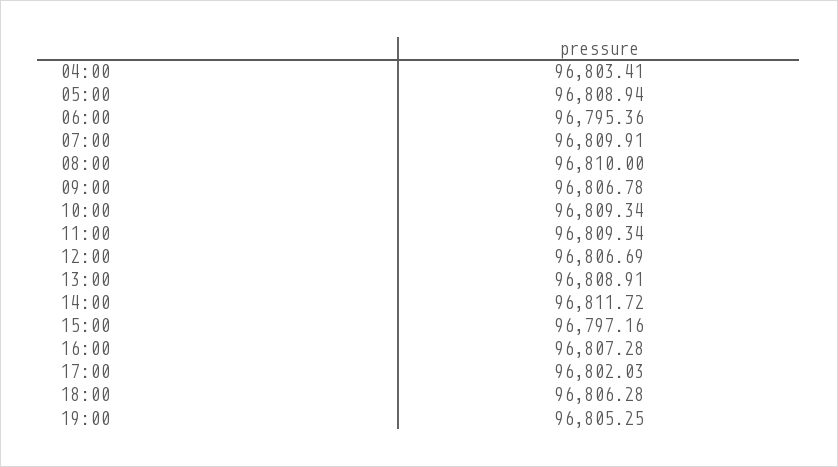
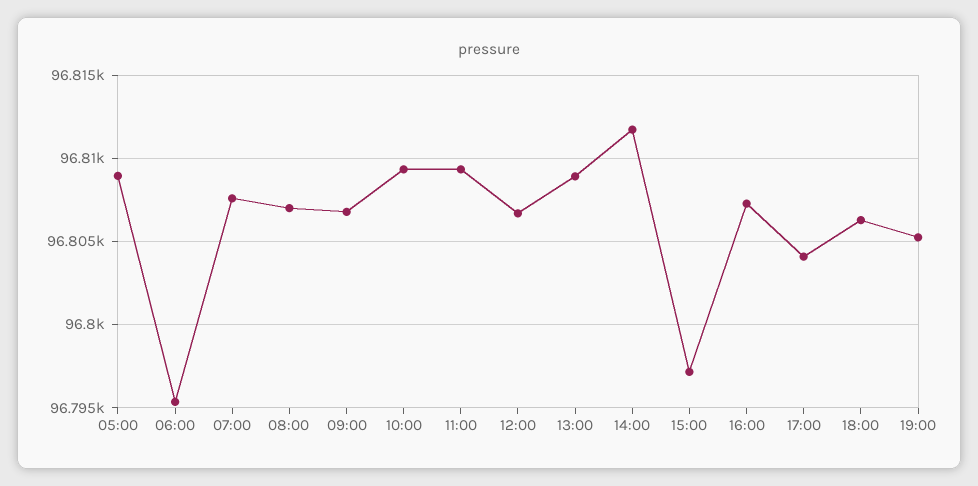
04:00: 96803.41 -> none
07:00: 96809.91 -> 96807.5
08:00: 96810 -> 96807
17:00: 96802.03 -> 96804

